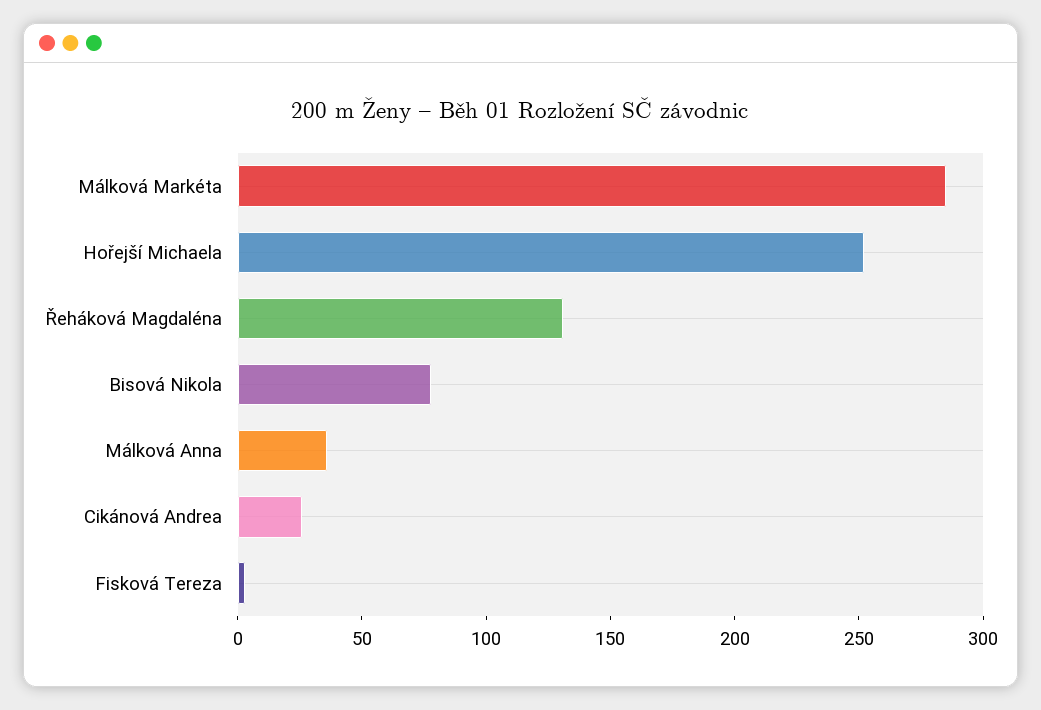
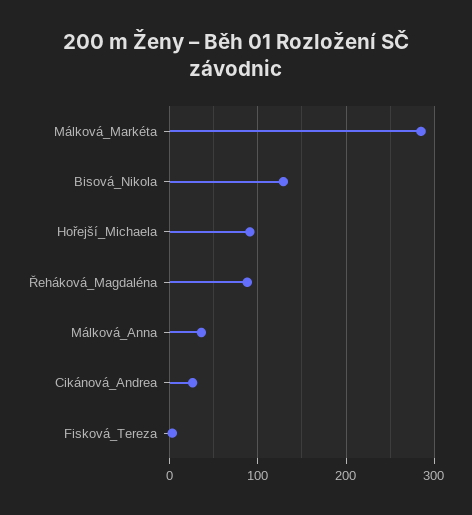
Hořejší Michaela: 250 -> 90
Řeháková Magdaléna: 130 -> 90
Bisová Nikola: 80 -> 130

